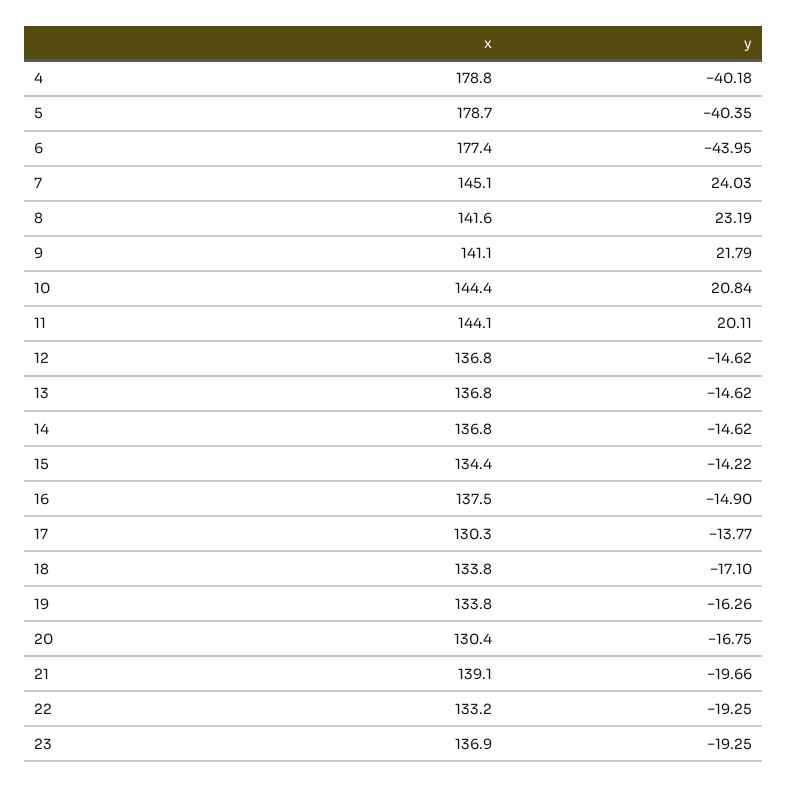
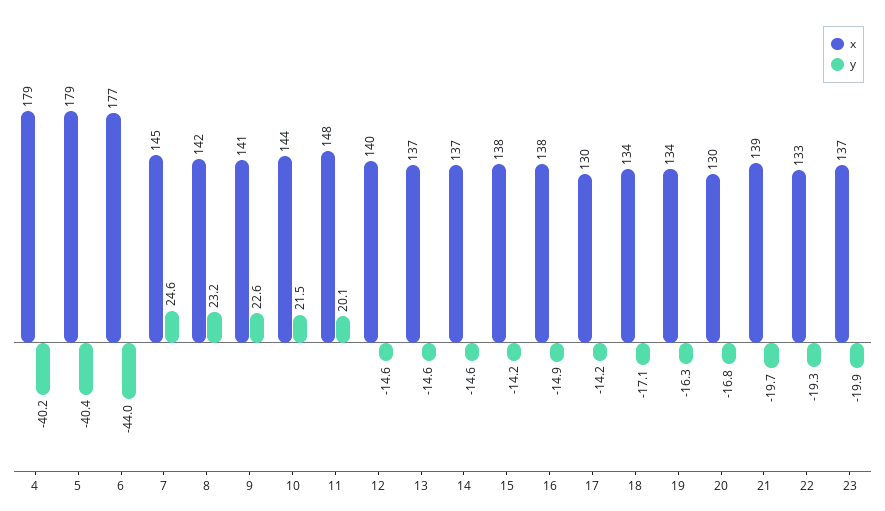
y, 7: 24.03 -> 24.6
y, 9: 21.79 -> 22.6
y, 10: 20.84 -> 21.5
x, 11: 144.1 -> 148
x, 12: 136.8 -> 140
x, 15: 134.4 -> 138
y, 17: -13.77 -> -14.2
y, 23: -19.25 -> -19.9

